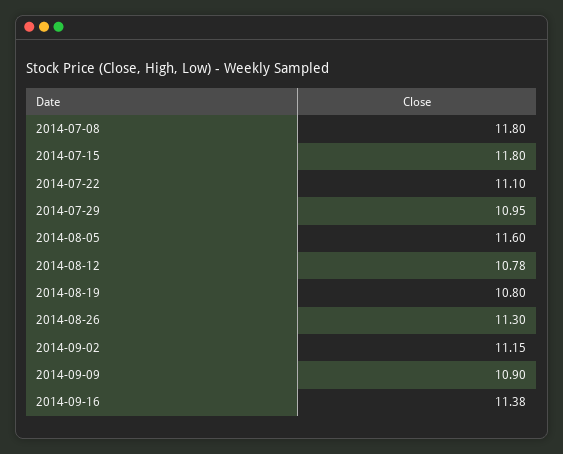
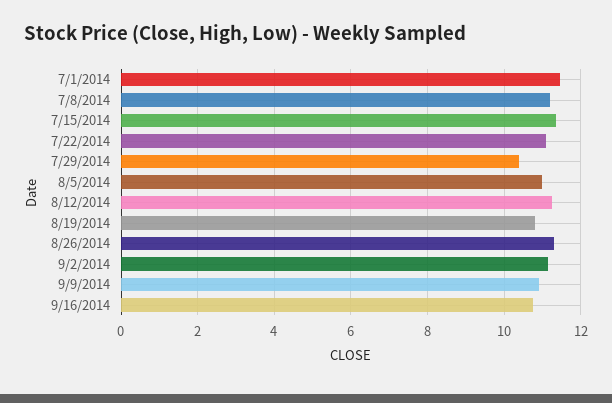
2014-07-08: 11.8 -> 11.2
2014-07-15: 11.8 -> 11.4
2014-07-29: 10.95 -> 10.4
2014-08-05: 11.6 -> 11
2014-08-12: 10.78 -> 11.2
2014-09-16: 11.38 -> 10.8
7/1/2014: none -> 11.4

